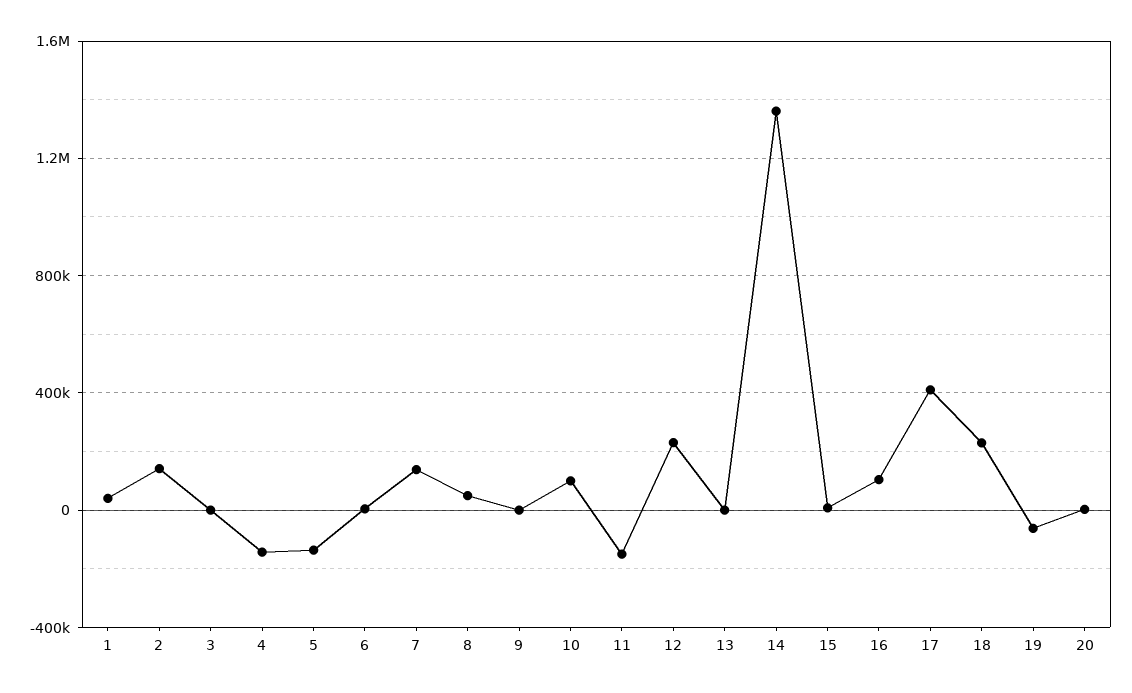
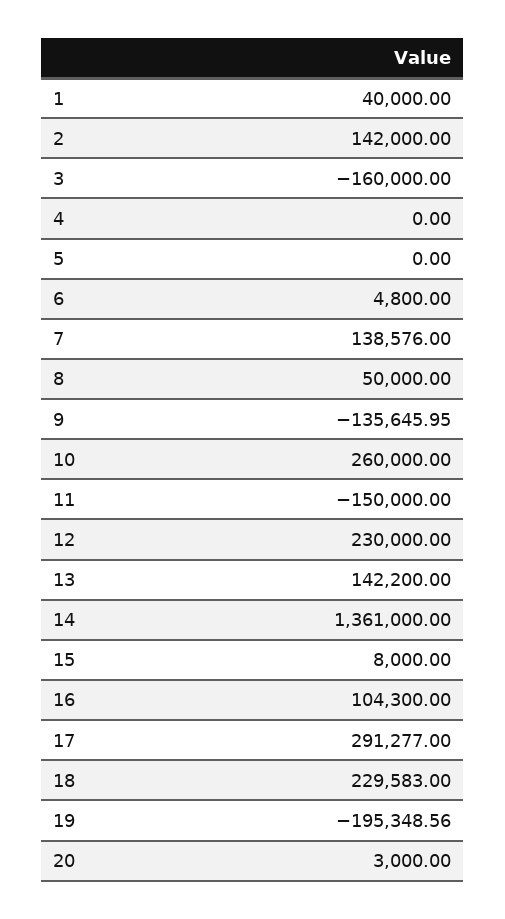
3: 0 -> -160000
4: -150000 -> 0
5: -150000 -> 0
9: 0 -> -135645.95
10: 100000 -> 260000
13: 0 -> 142200
17: 400000 -> 291277
19: -50000 -> -195348.56

